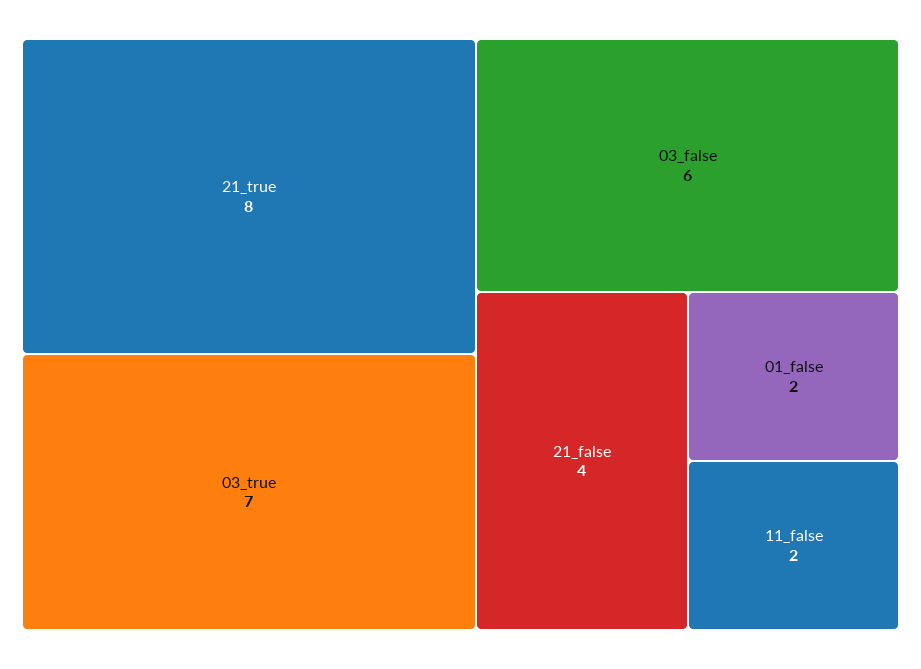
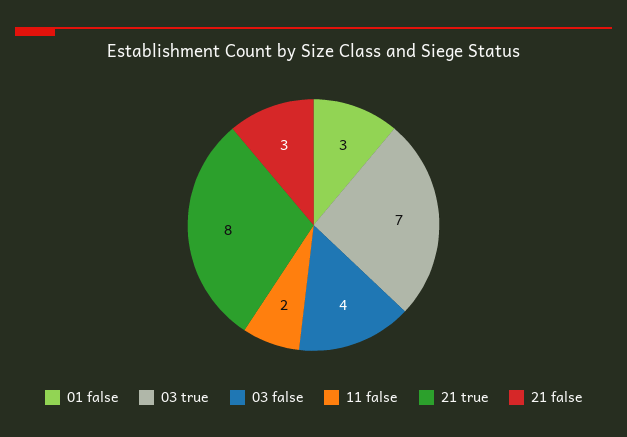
03_false: 6 -> 4
21_false: 4 -> 3
01_false: 2 -> 3

